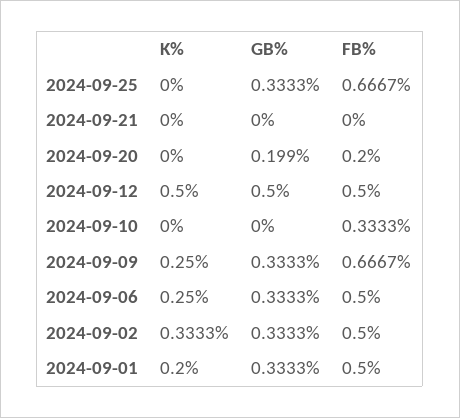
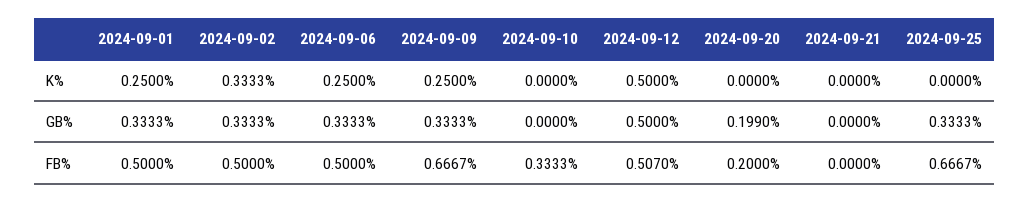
FB%, 2024-09-12: 0.5 -> 0.507
K%, 2024-09-01: 0.2 -> 0.25

